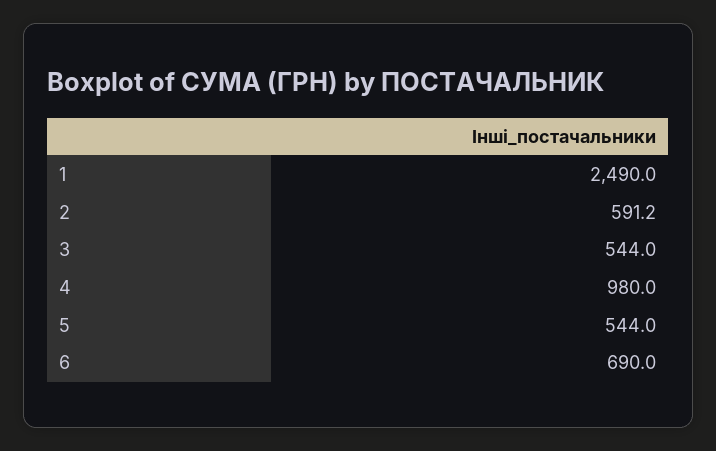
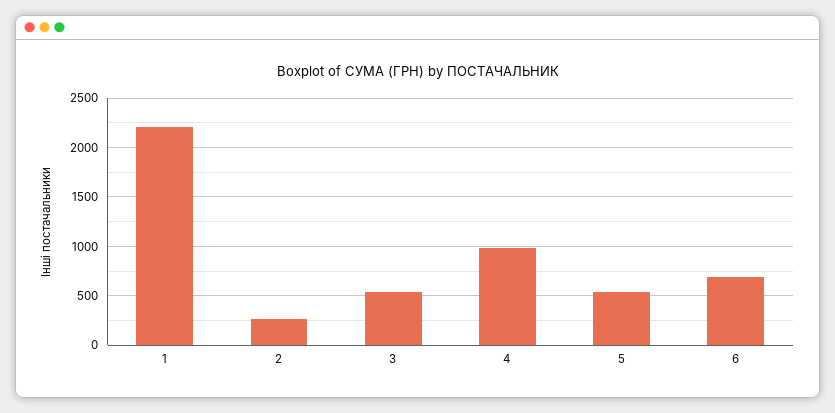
1: 2490 -> 2200
2: 591.2 -> 300

